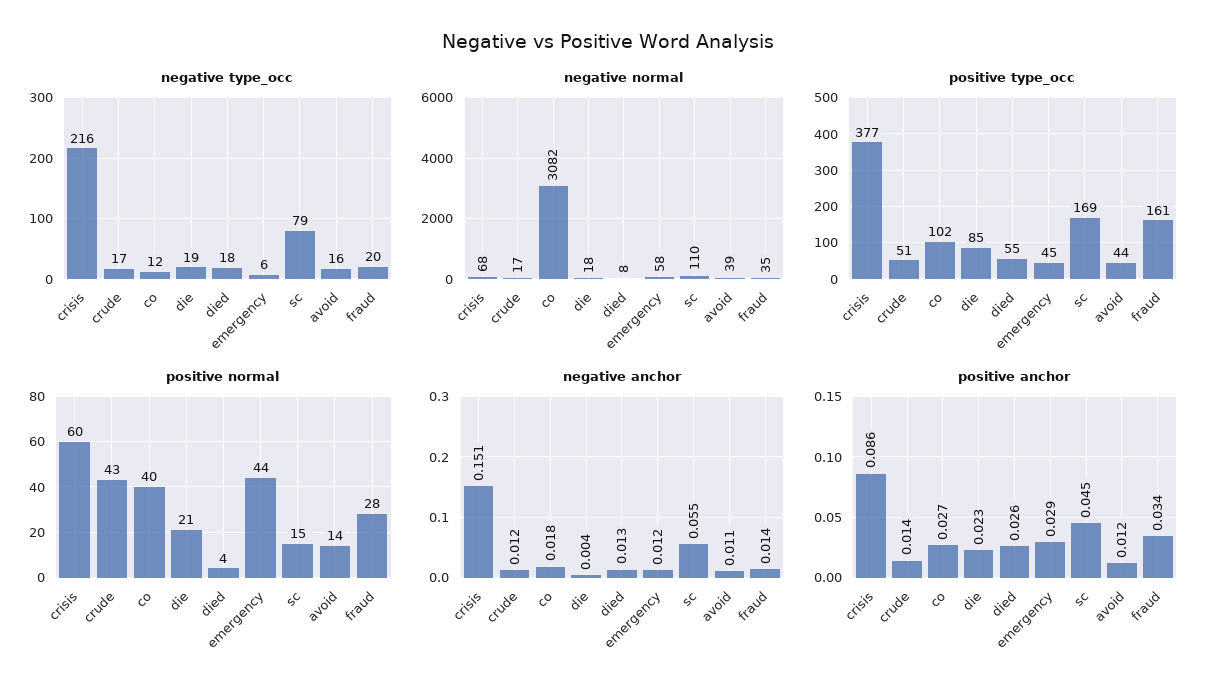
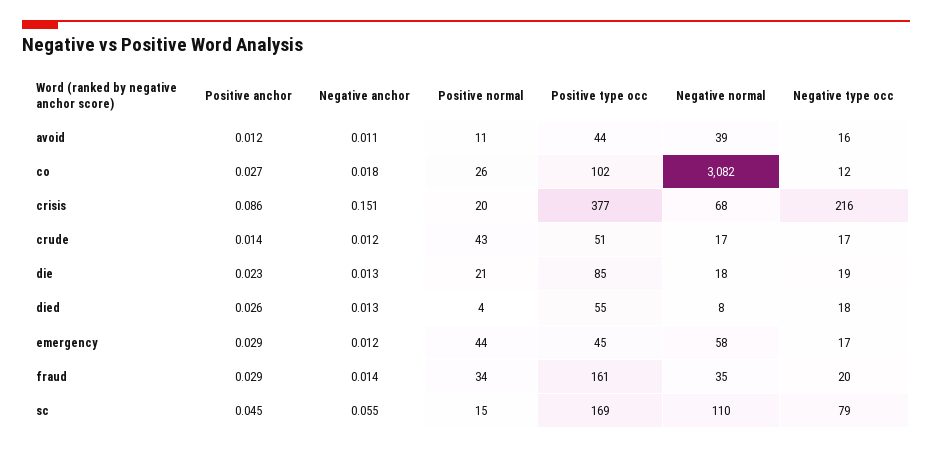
negative type_occ, emergency: 6 -> 17
positive normal, crisis: 60 -> 20
positive normal, co: 40 -> 26
positive normal, avoid: 14 -> 11
positive normal, fraud: 28 -> 34
negative anchor, die: 0.004 -> 0.013
positive anchor, fraud: 0.034 -> 0.029

